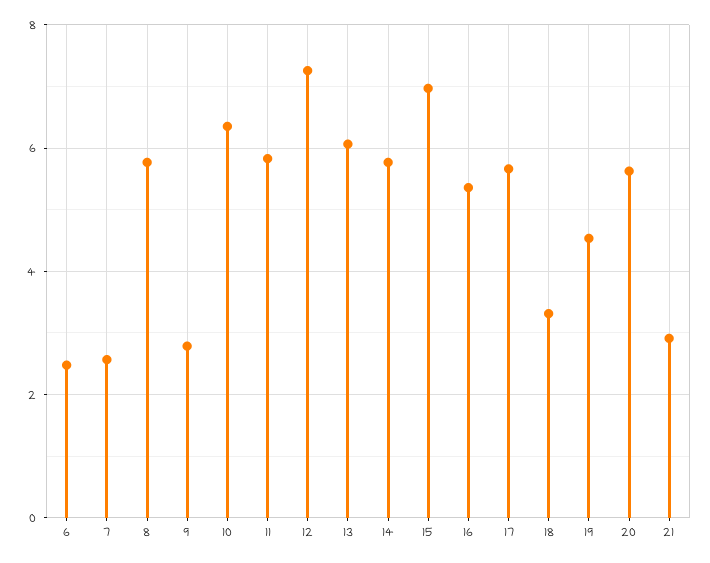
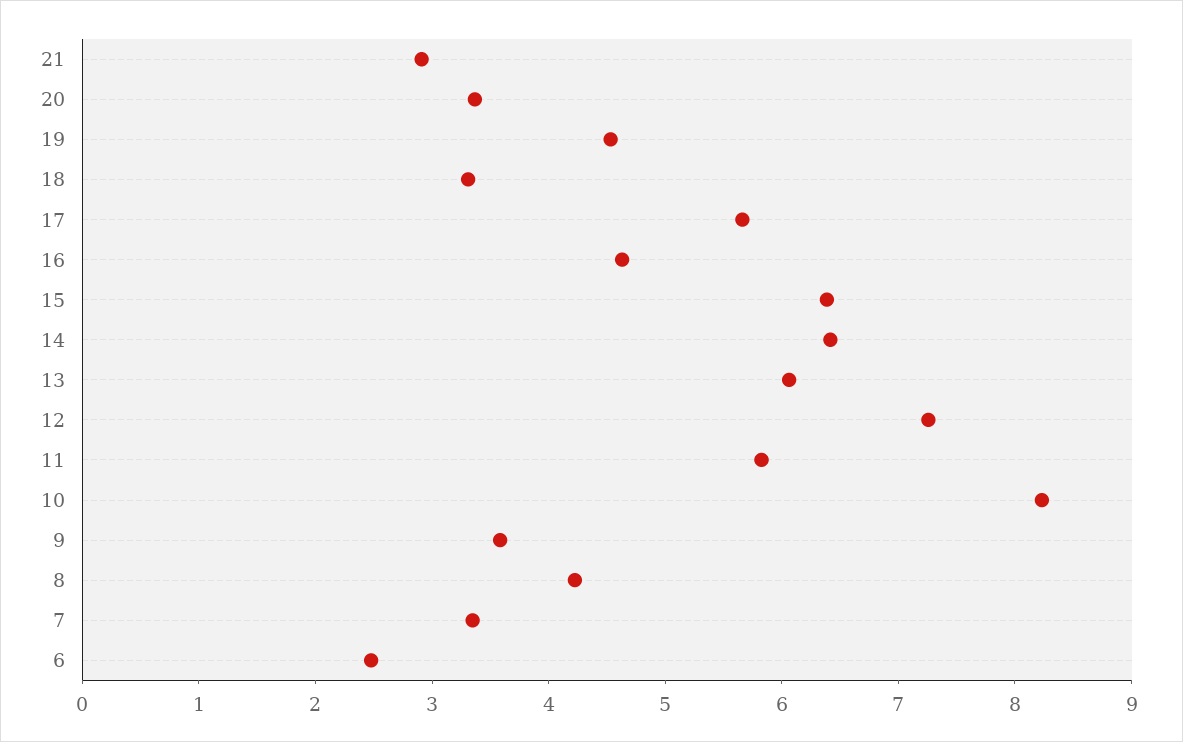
7: 2.6 -> 3.4
8: 5.8 -> 4.2
9: 2.8 -> 3.6
10: 6.4 -> 8.2
14: 5.8 -> 6.4
15: 7 -> 6.4
16: 5.4 -> 4.6
20: 5.6 -> 3.4

